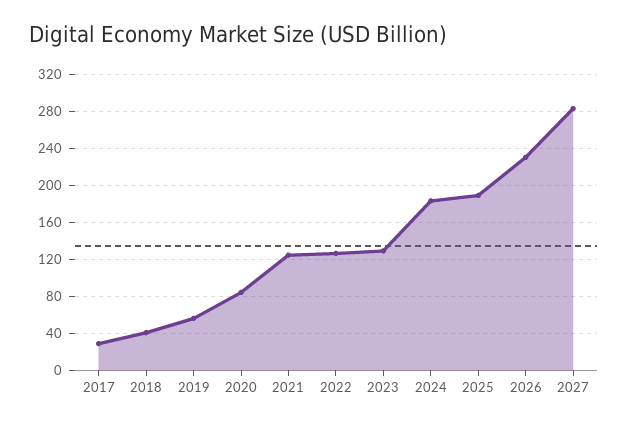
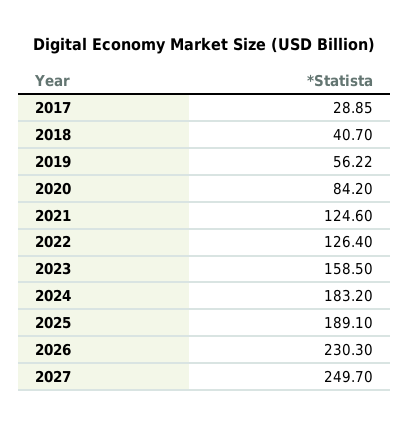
2023: 130 -> 158.5
2027: 280 -> 249.7

